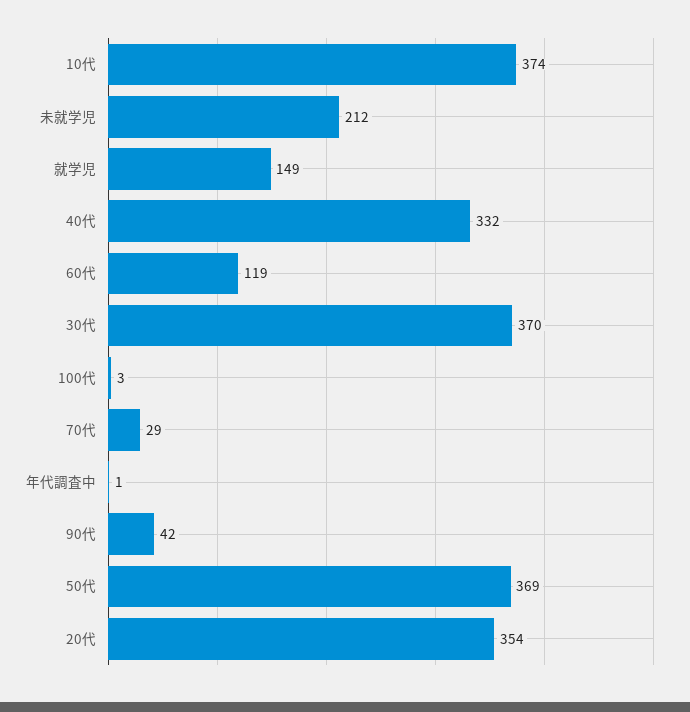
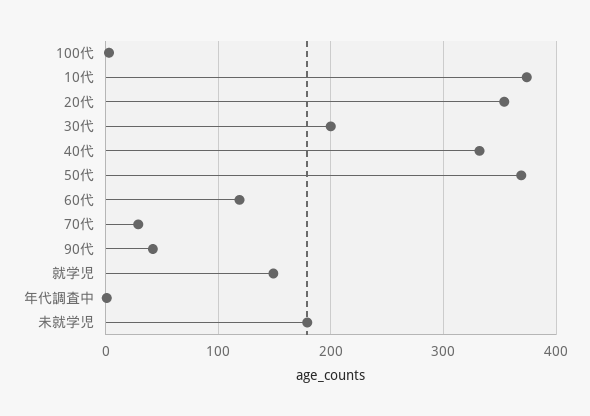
未就学児: 212 -> 180
30代: 370 -> 200

